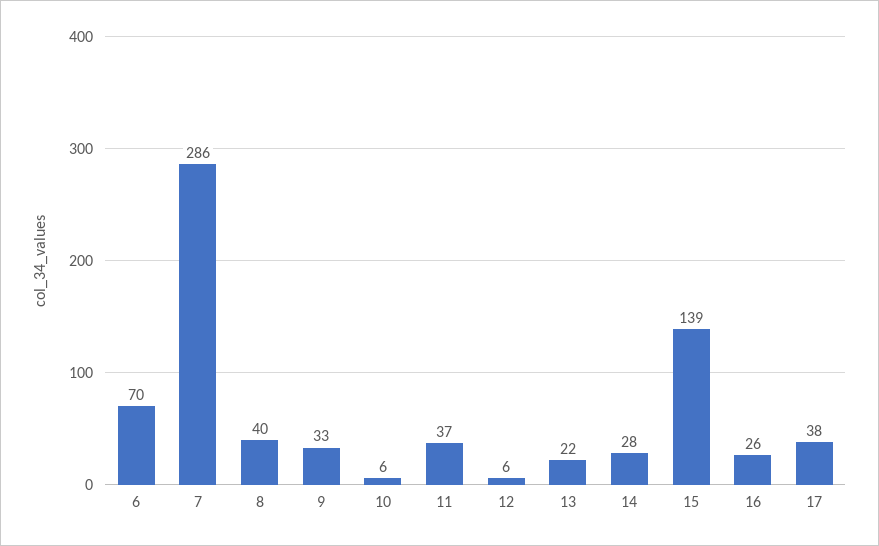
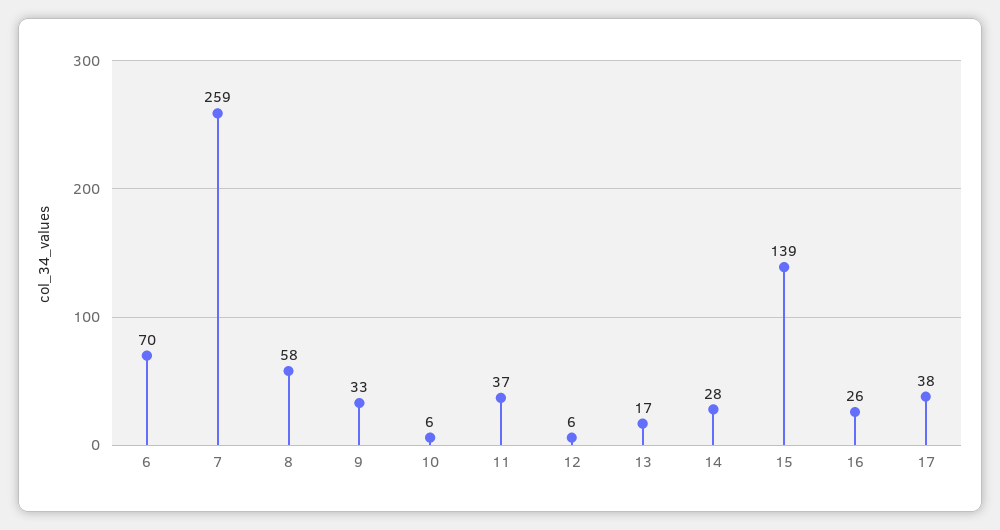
7: 286 -> 259
8: 40 -> 58
13: 22 -> 17

